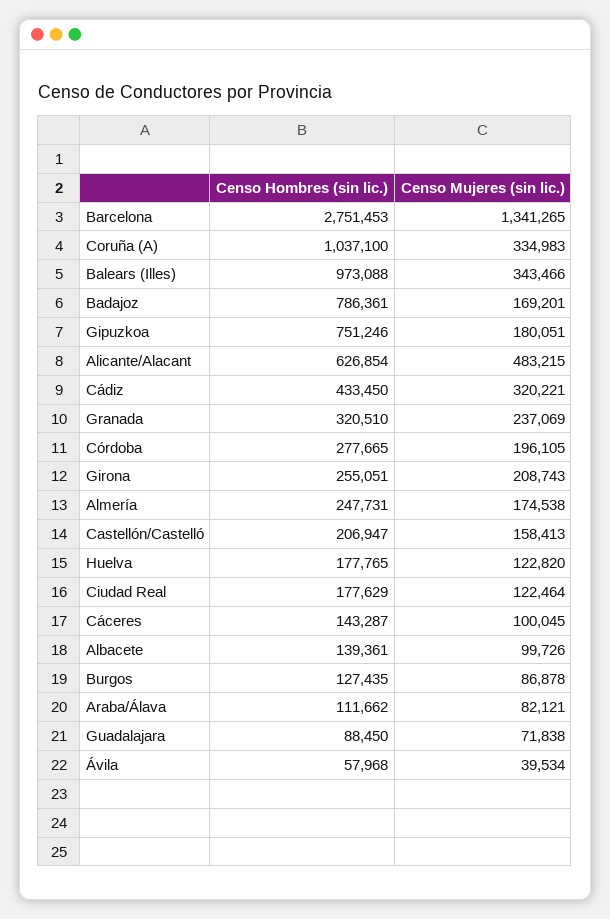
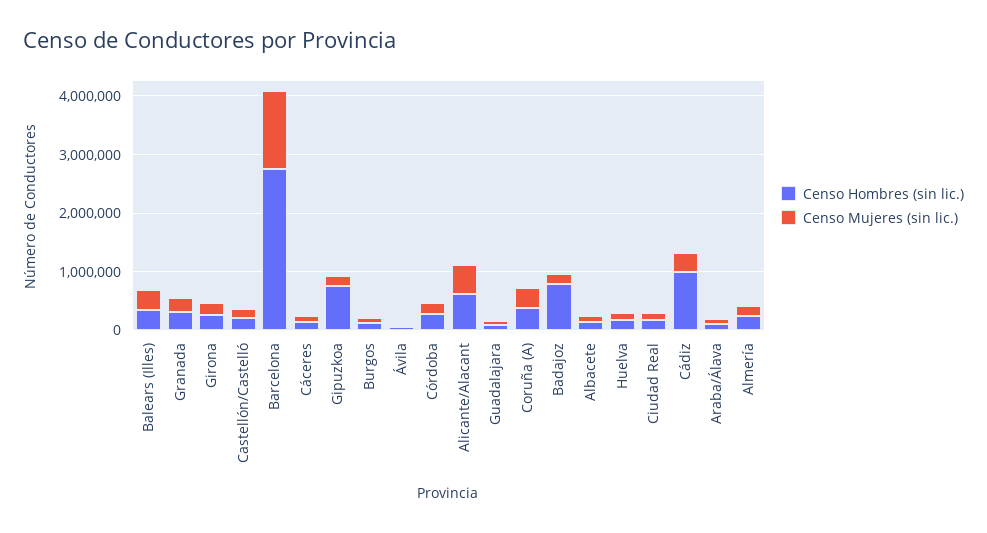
Censo Hombres (sin lic.), Coruña (A): 1037100 -> 400000
Censo Hombres (sin lic.), Balears (Illes): 973088 -> 400000
Censo Hombres (sin lic.), Cádiz: 433450 -> 1000000

